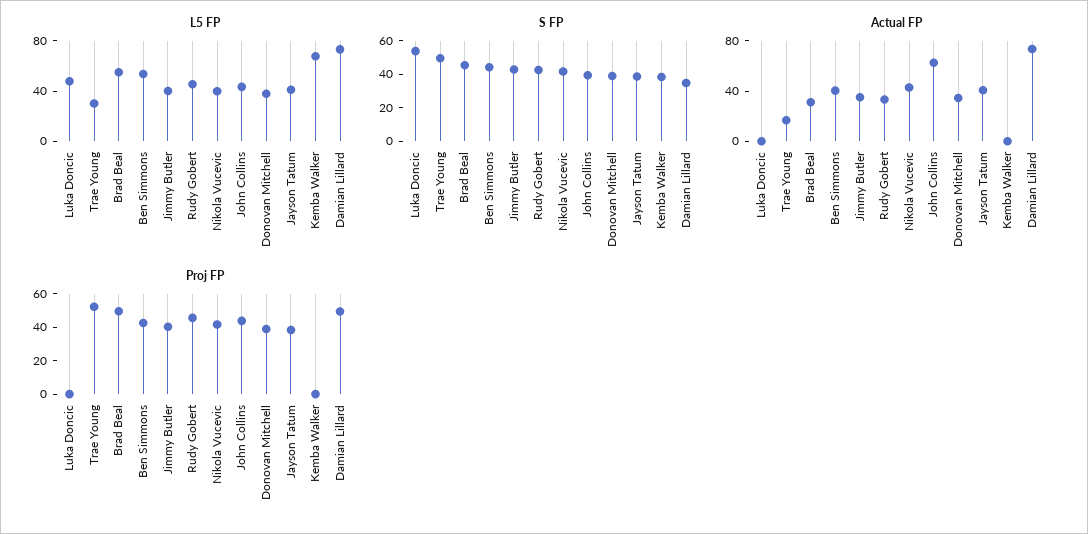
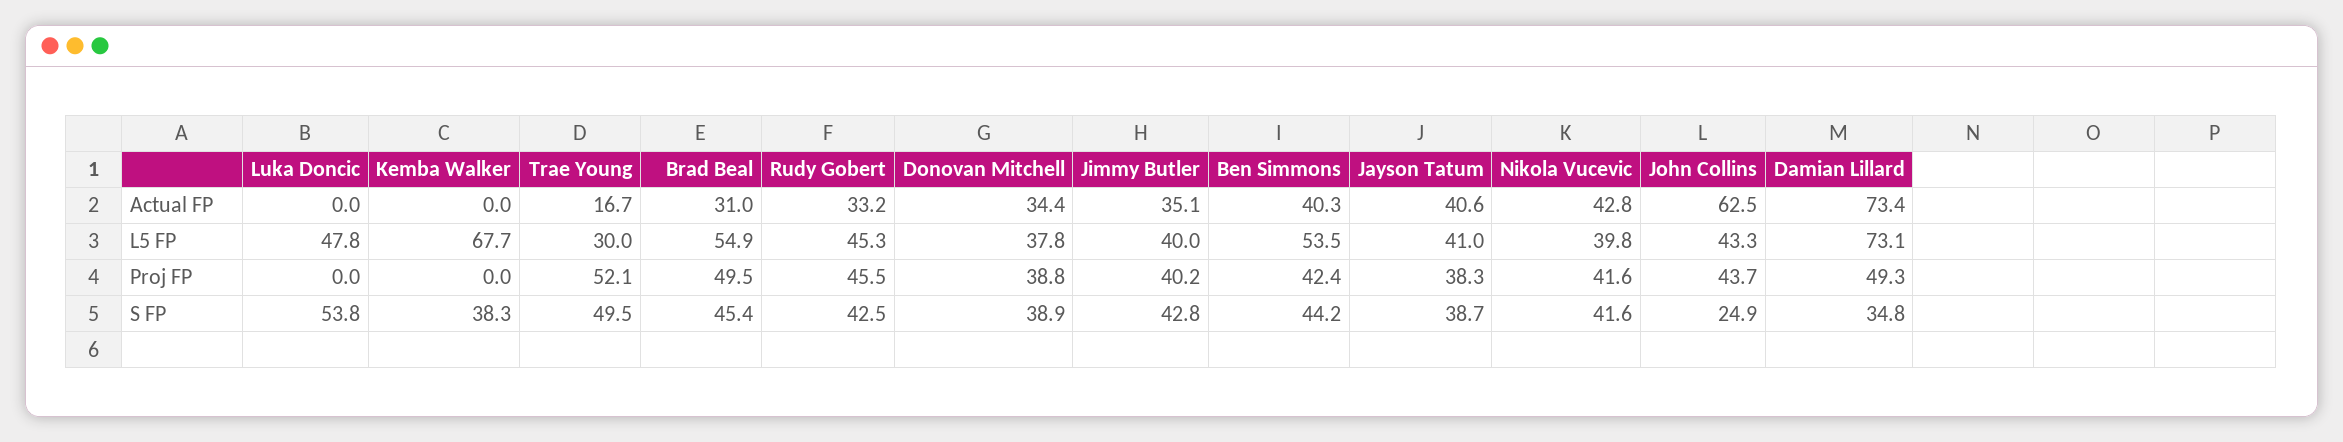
S FP, John Collins: 40 -> 24.9

